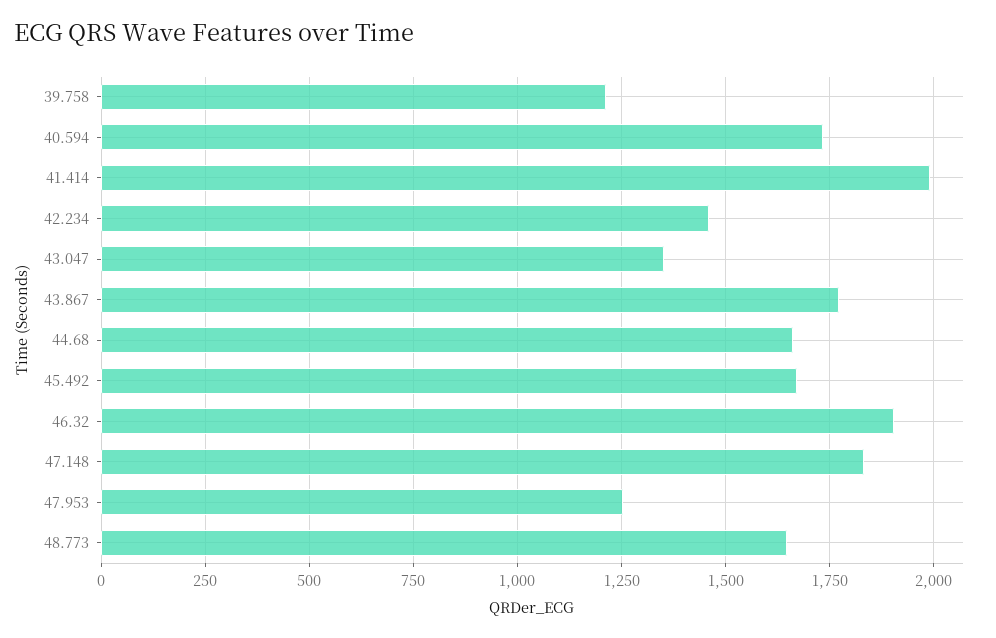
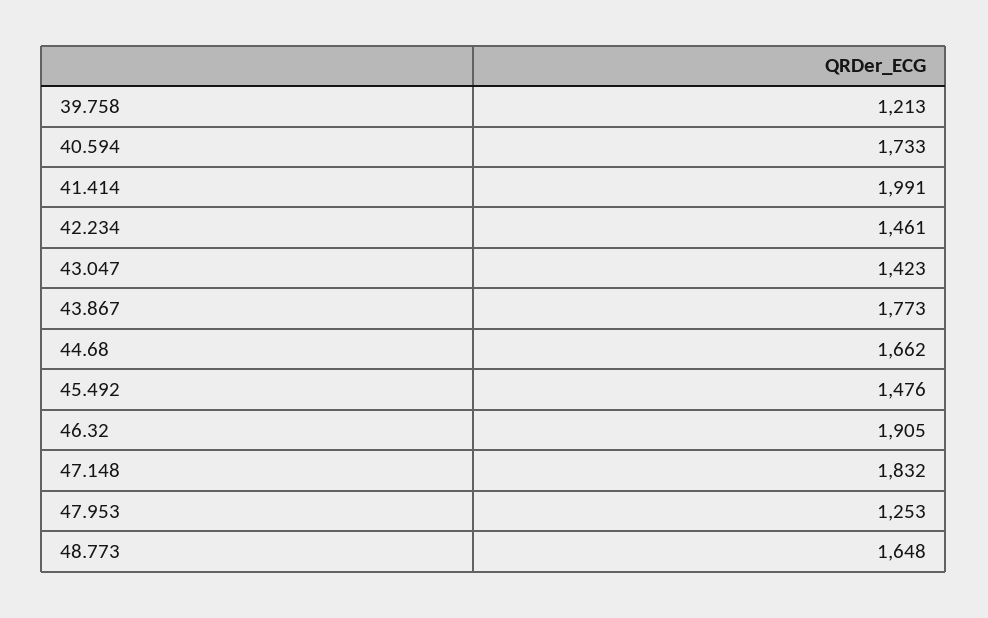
43.047: 1350 -> 1423
45.492: 1675 -> 1476

